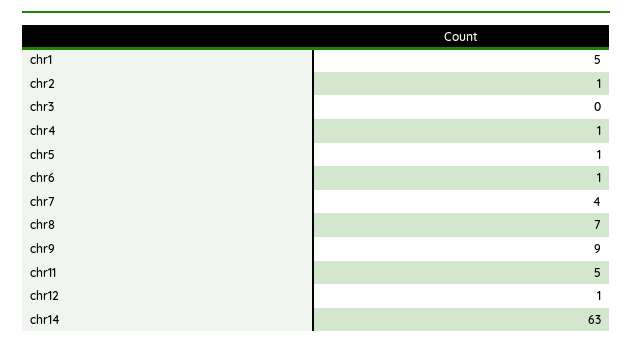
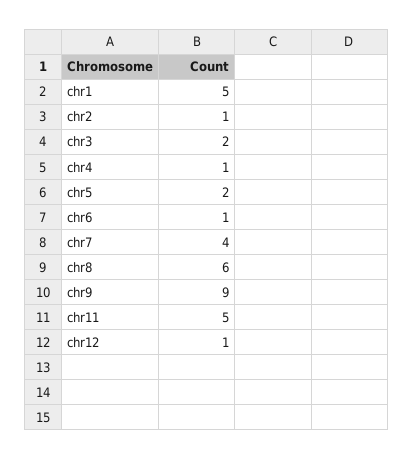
chr3: 0 -> 2
chr5: 1 -> 2
chr8: 7 -> 6
chr14: 63 -> none

